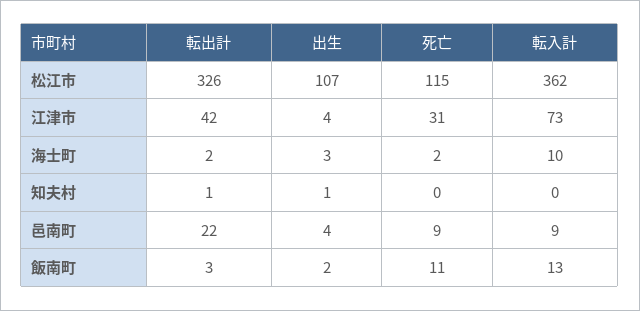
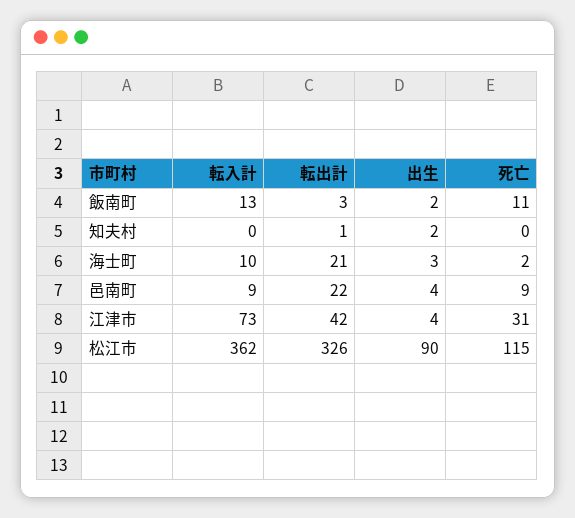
出生, 松江市: 107 -> 90
転出計, 海士町: 2 -> 21
出生, 知夫村: 1 -> 2

